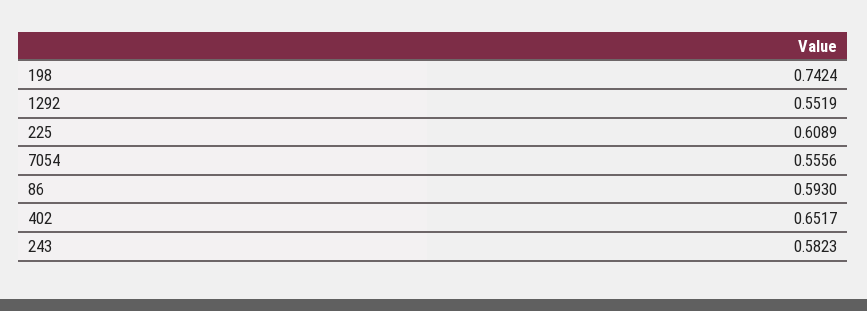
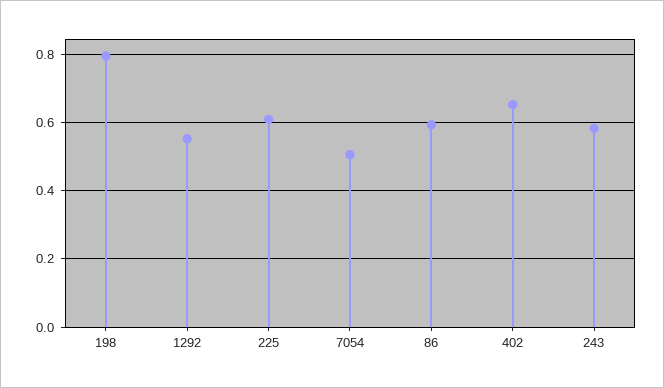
198: 0.7424 -> 0.8
7054: 0.5556 -> 0.5

